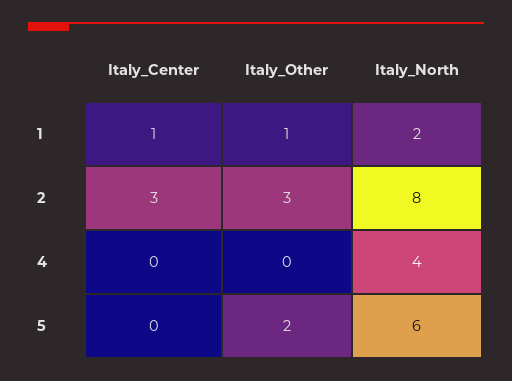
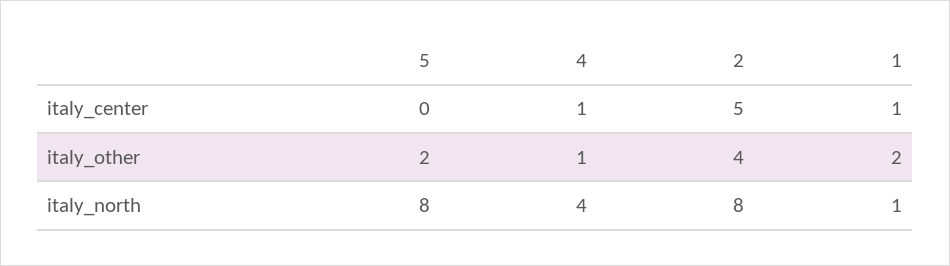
Italy_Other, 1: 1 -> 2
Italy_North, 1: 2 -> 1
Italy_Center, 2: 3 -> 5
Italy_Other, 2: 3 -> 4
Italy_Center, 4: 0 -> 1
Italy_Other, 4: 0 -> 1
Italy_North, 5: 6 -> 8

